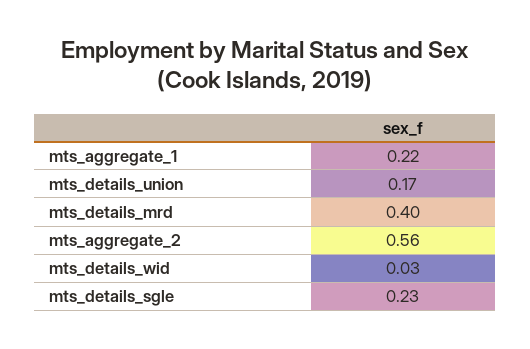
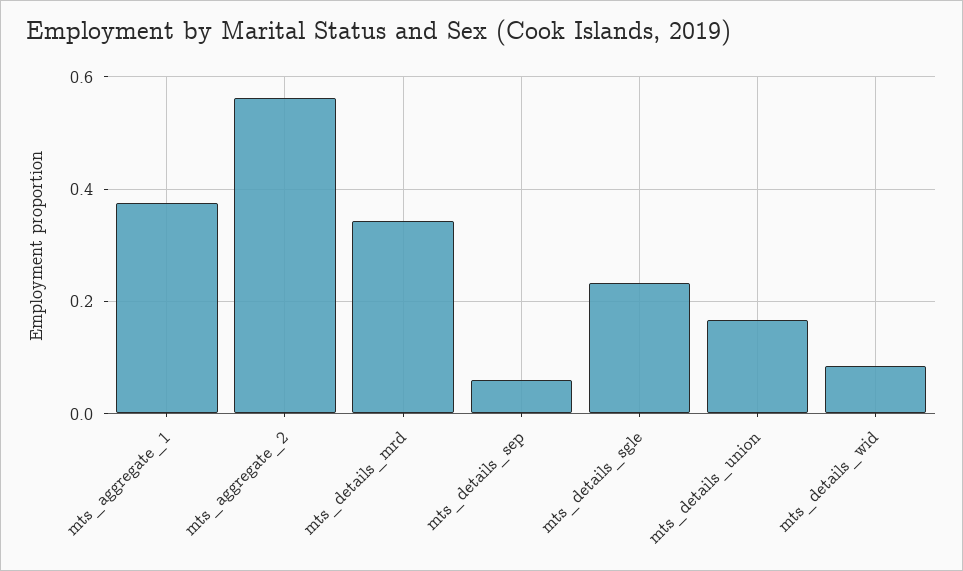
mts_aggregate_1: 0.22 -> 0.38
mts_details_mrd: 0.4 -> 0.34
mts_details_wid: 0.03 -> 0.08
mts_details_sep: none -> 0.06

